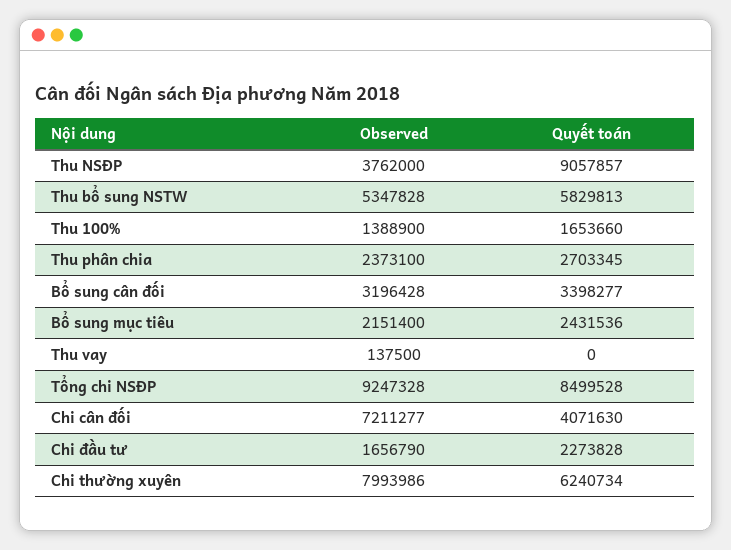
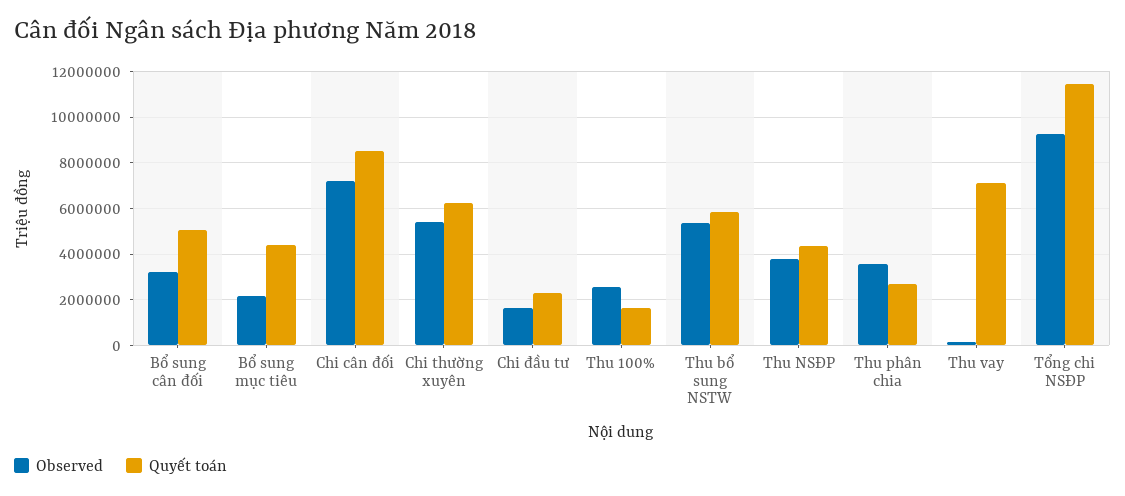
Quyết toán, Thu NSĐP: 9057857 -> 4500000
Observed, Thu 100%: 1388900 -> 2500000
Observed, Thu phân chia: 2373100 -> 3500000
Quyết toán, Bổ sung cân đối: 3398277 -> 5000000
Quyết toán, Bổ sung mục tiêu: 2431536 -> 4500000
Quyết toán, Thu vay: 0 -> 7000000
Quyết toán, Tổng chi NSĐP: 8499528 -> 11500000
Quyết toán, Chi cân đối: 4071630 -> 8500000
Observed, Chi thường xuyên: 7993986 -> 5500000

